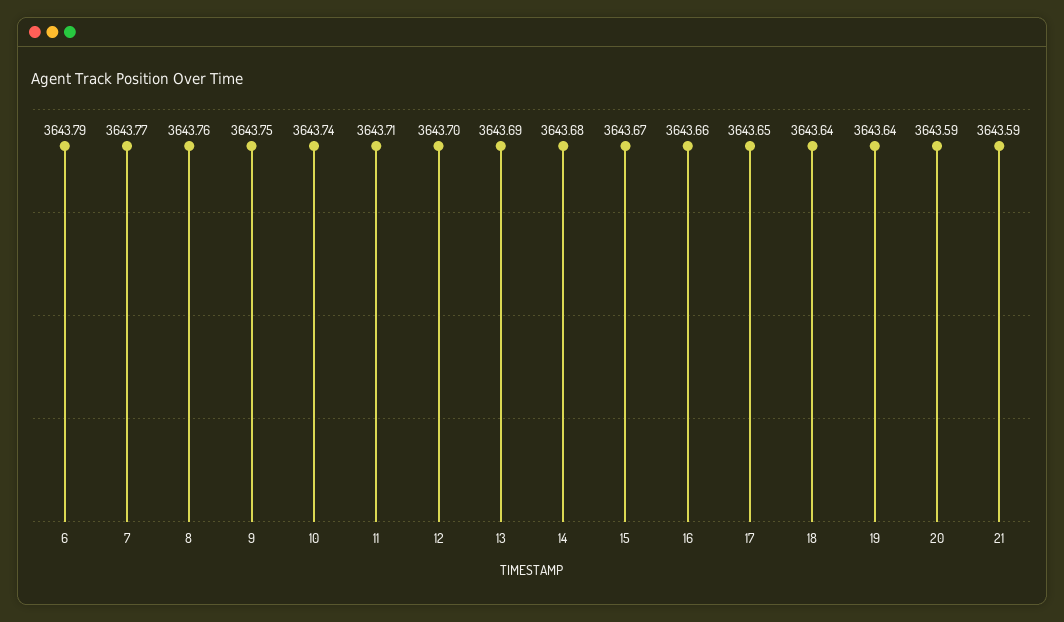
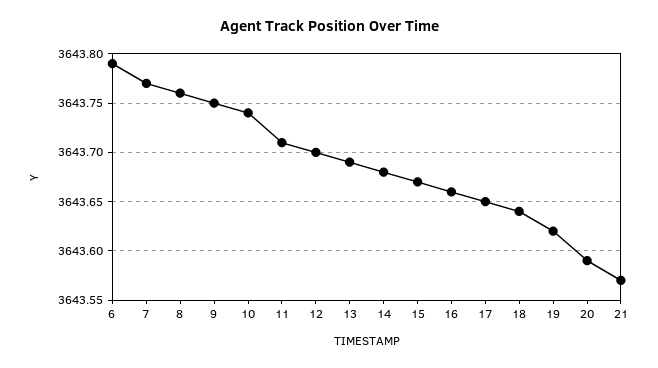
19: 3643.64 -> 3643.62
21: 3643.59 -> 3643.57

